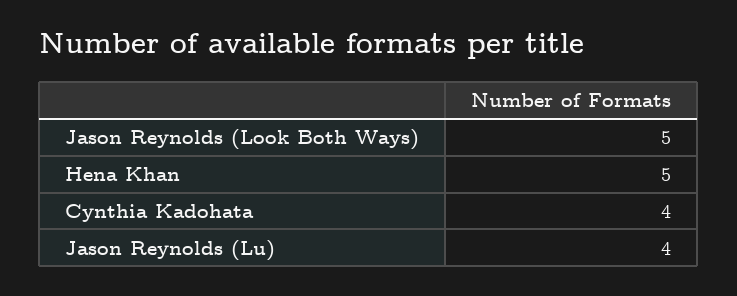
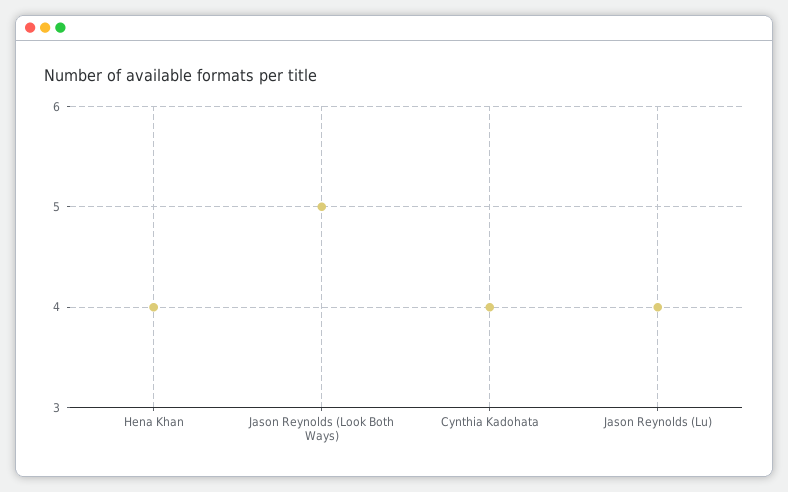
Hena Khan: 5 -> 4

